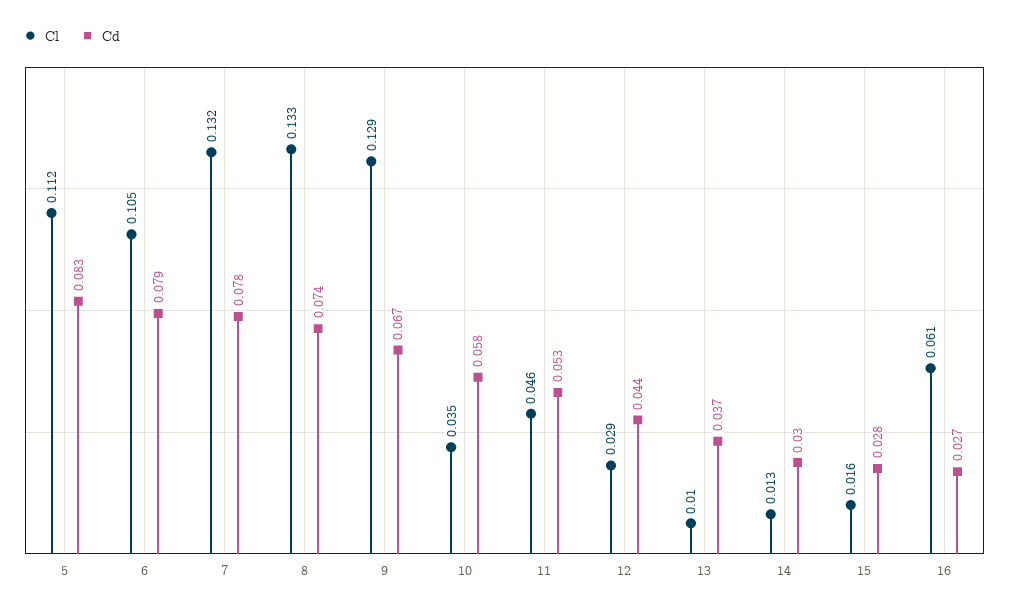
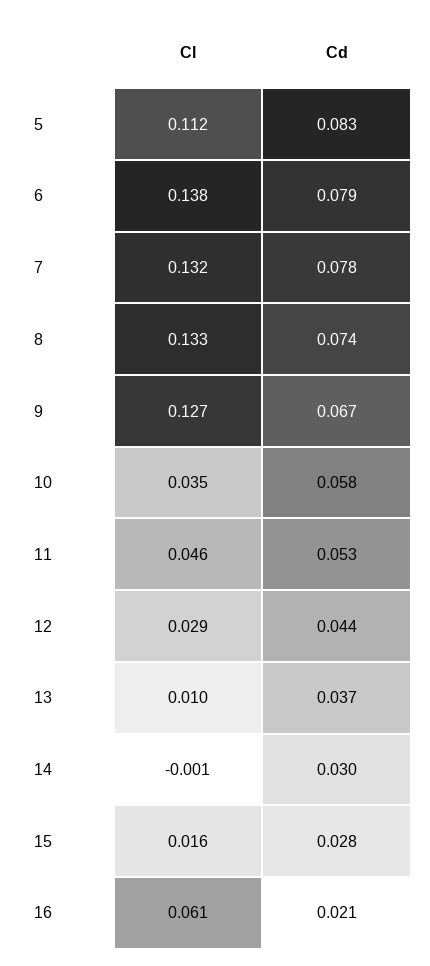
Cl, 6: 0.105 -> 0.138
Cl, 9: 0.129 -> 0.127
Cl, 14: 0.013 -> -0.001
Cd, 16: 0.027 -> 0.021

